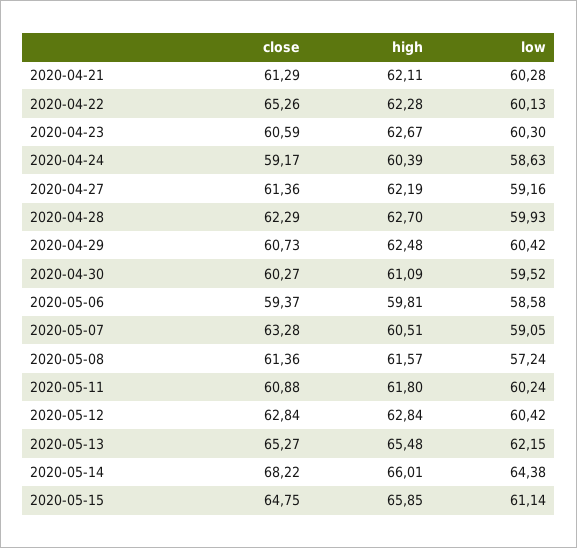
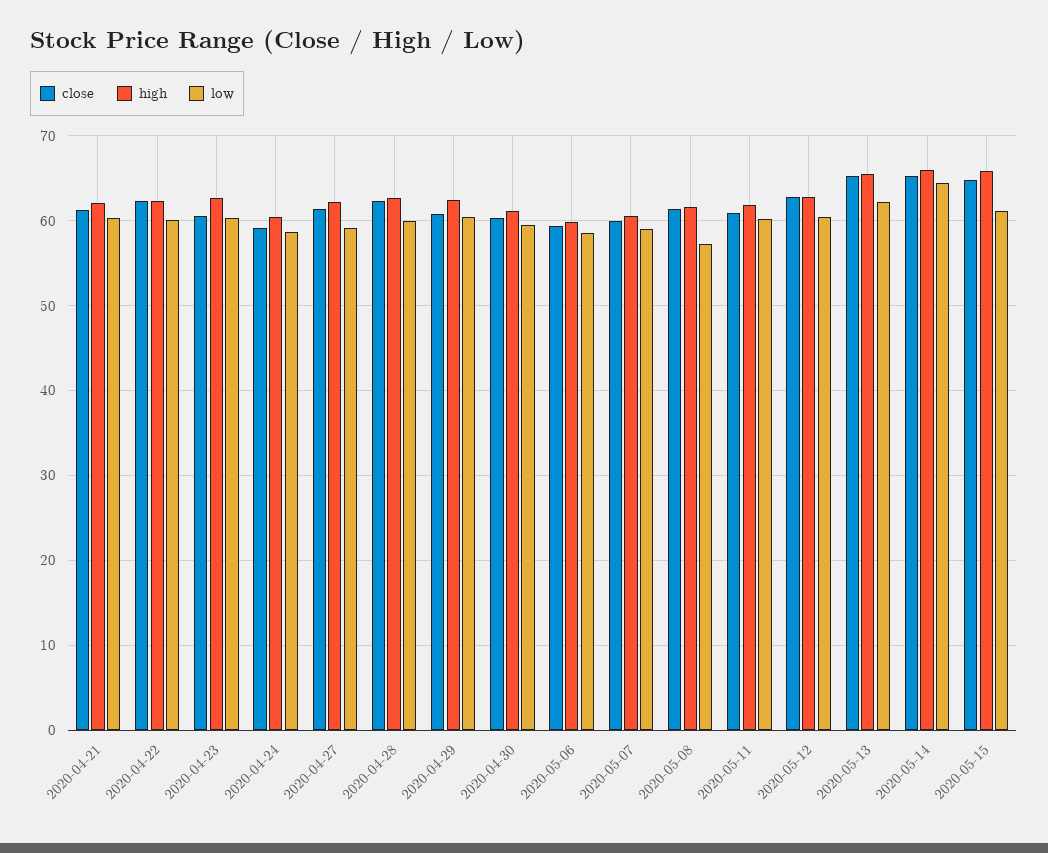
close, 2020-04-22: 65.26 -> 62
close, 2020-05-07: 63.28 -> 60
close, 2020-05-14: 68.22 -> 65

